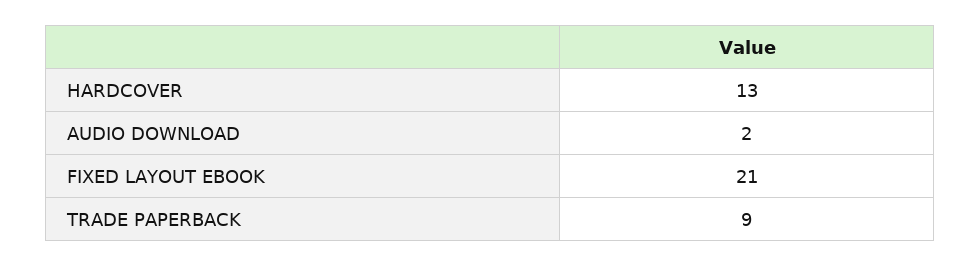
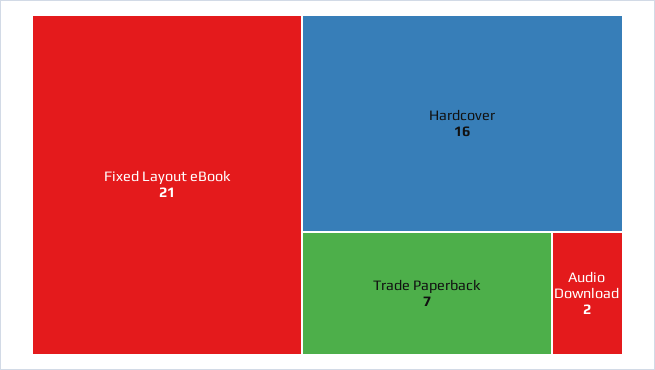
HARDCOVER: 13 -> 16
TRADE PAPERBACK: 9 -> 7

